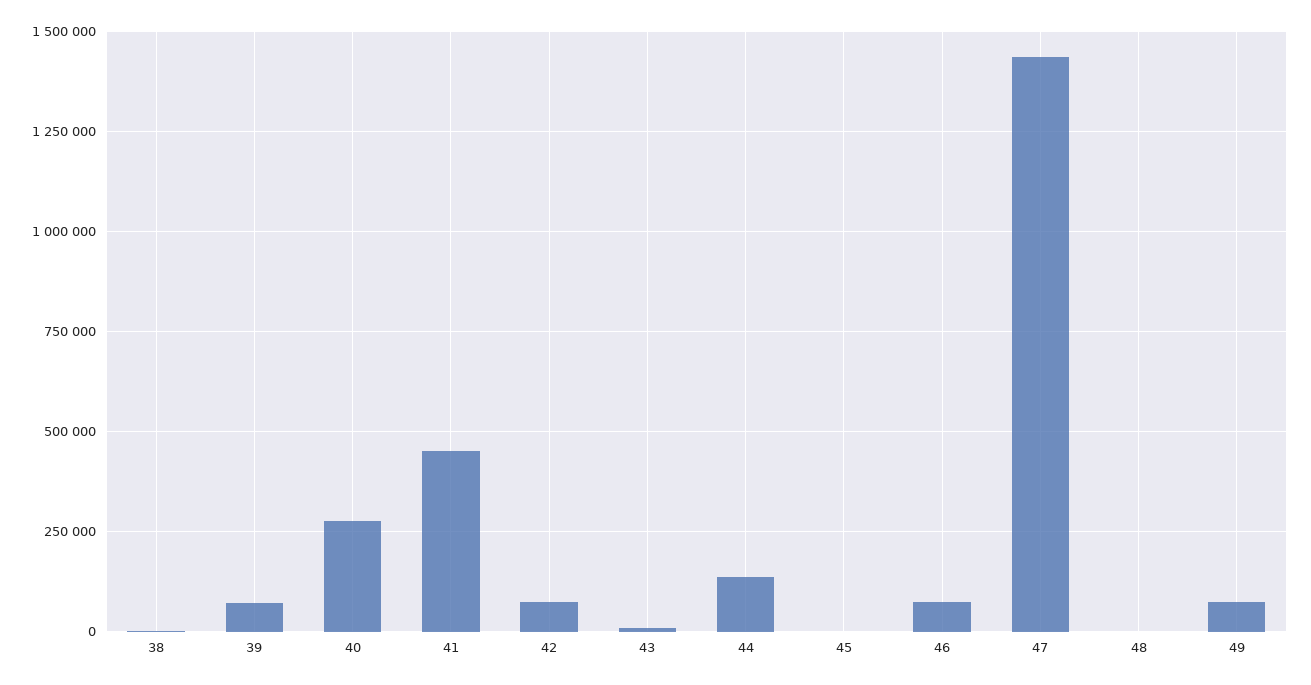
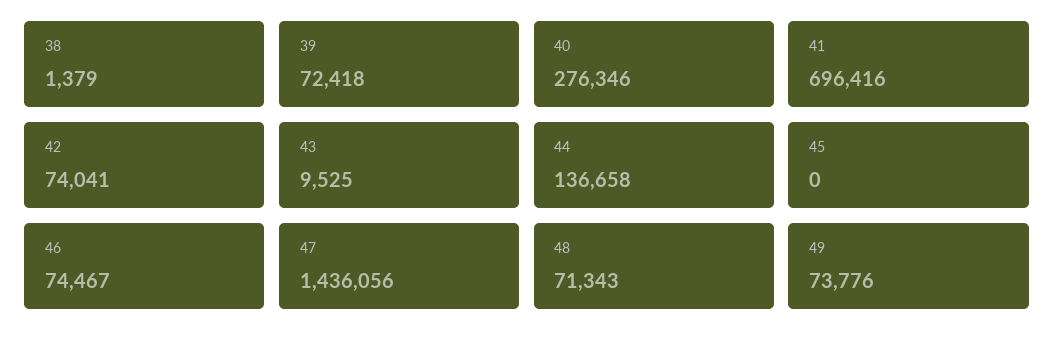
41: 450000 -> 696416
48: 0 -> 71343

